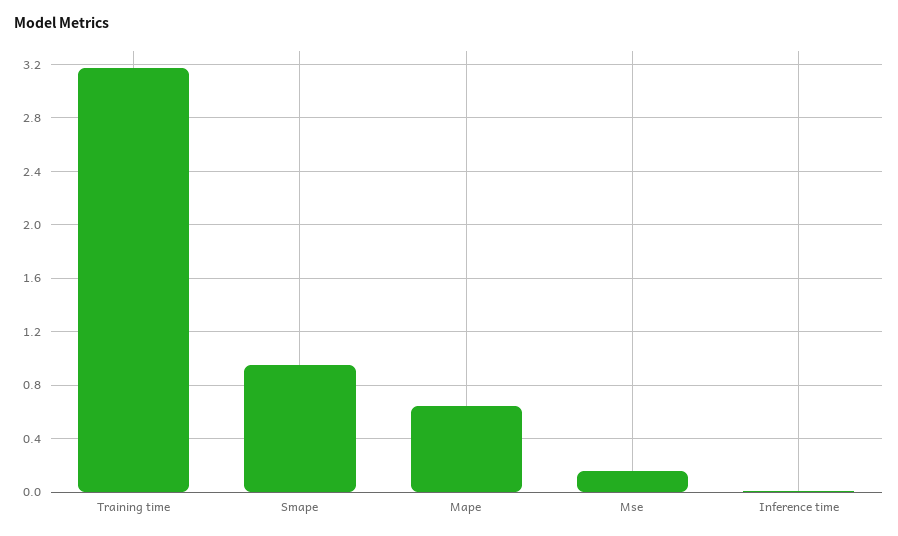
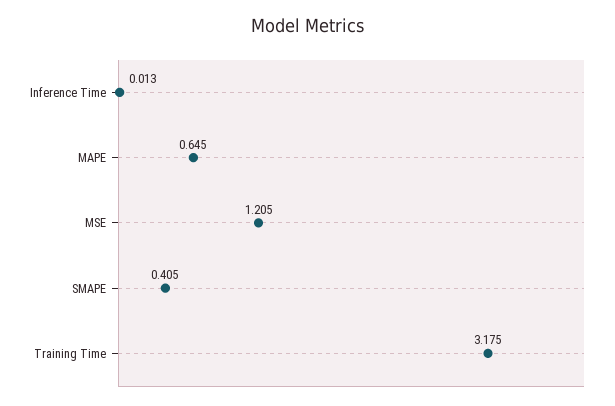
Smape: 0.95 -> 0.405
Mse: 0.15 -> 1.205

